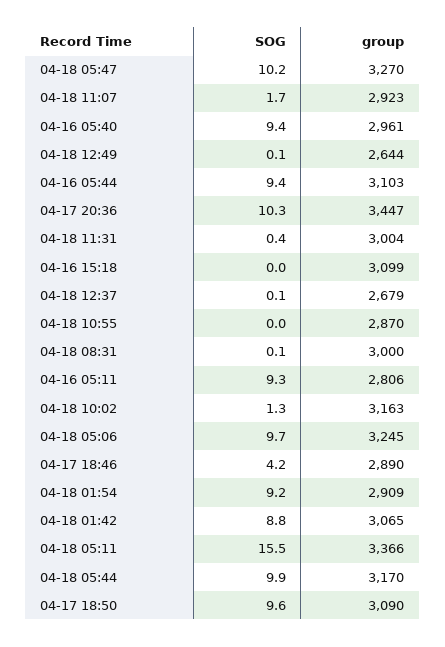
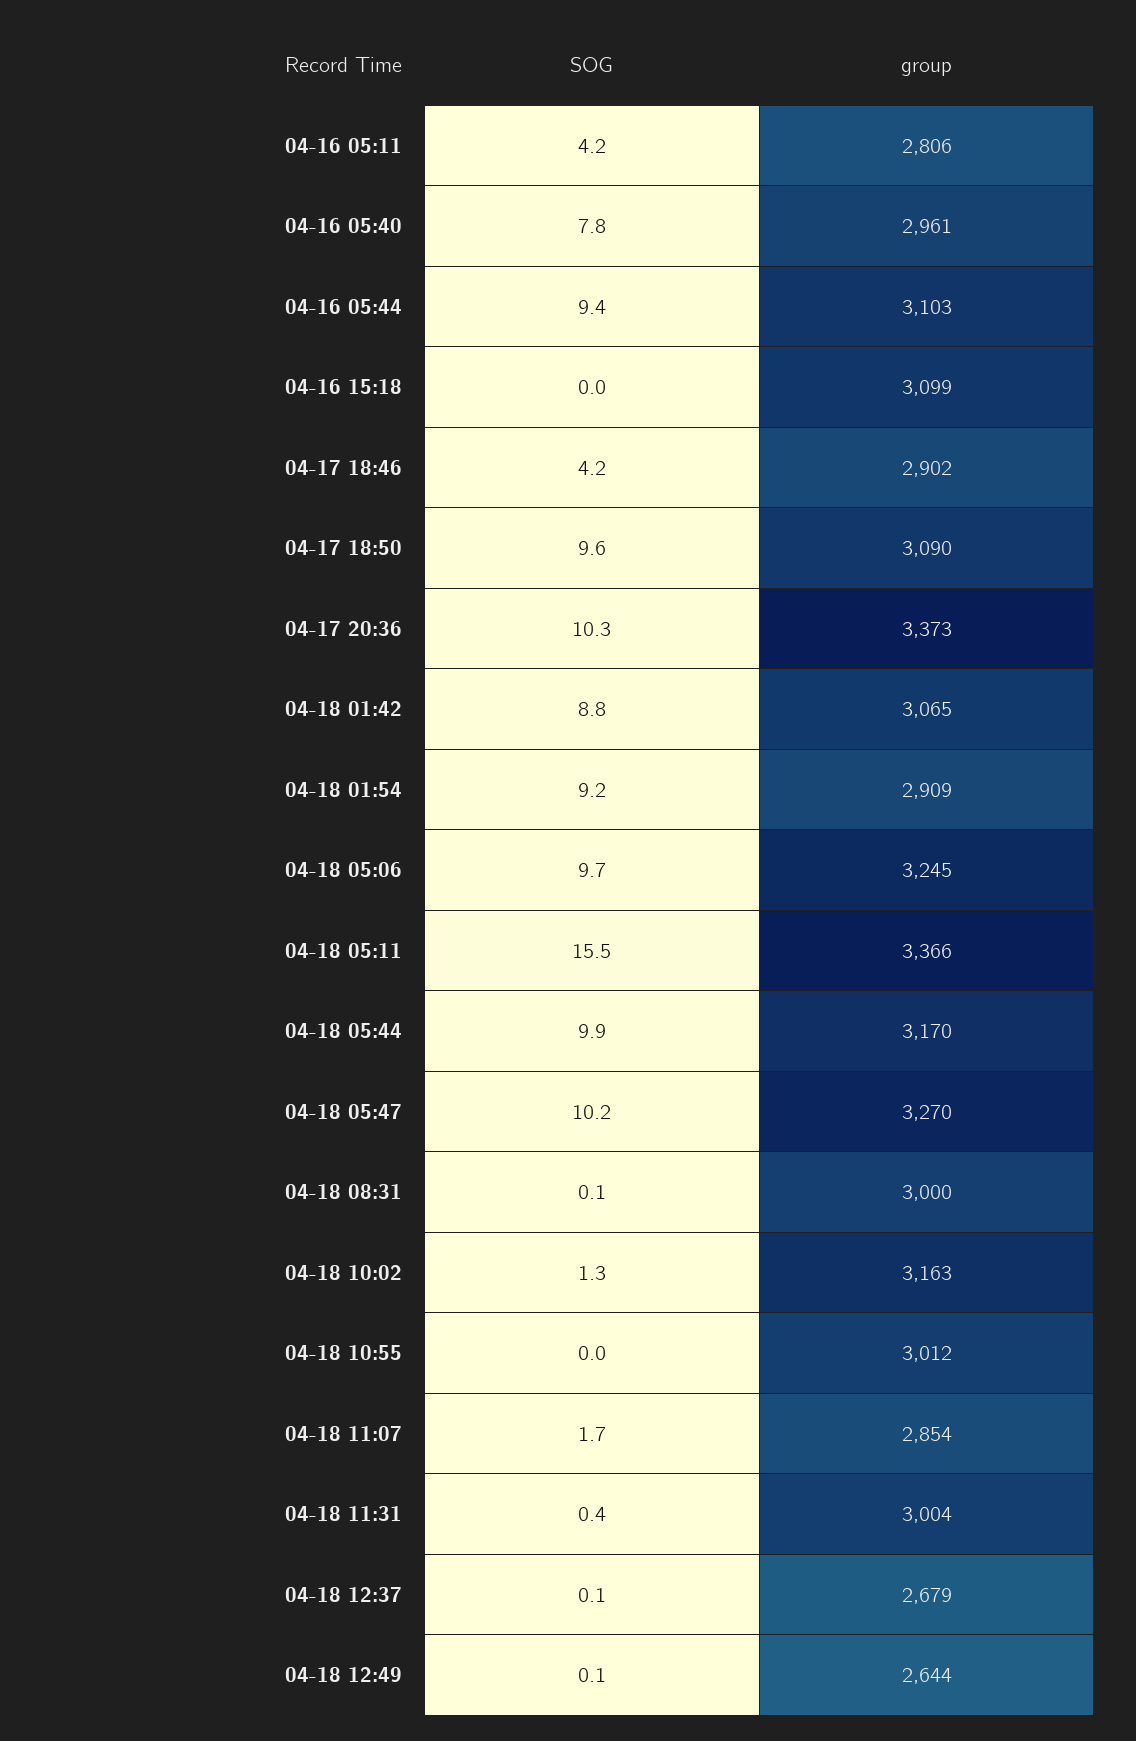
group, 04-18 11:07: 2923 -> 2854
SOG, 04-16 05:40: 9.4 -> 7.8
group, 04-17 20:36: 3447 -> 3373
group, 04-18 10:55: 2870 -> 3012
SOG, 04-16 05:11: 9.3 -> 4.2
group, 04-17 18:46: 2890 -> 2902

